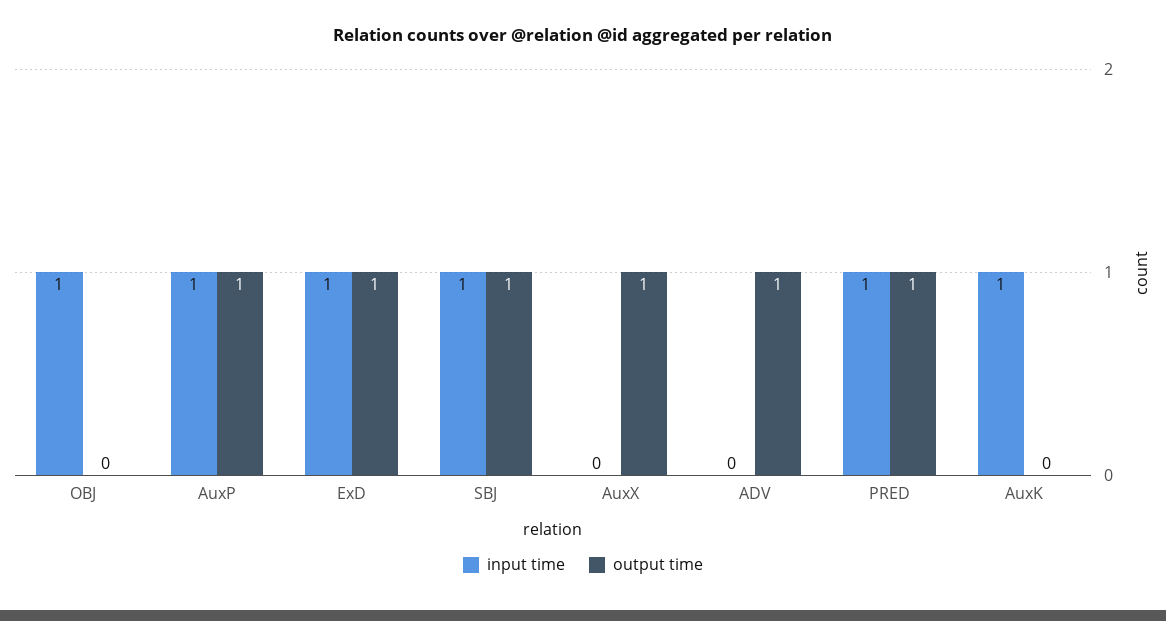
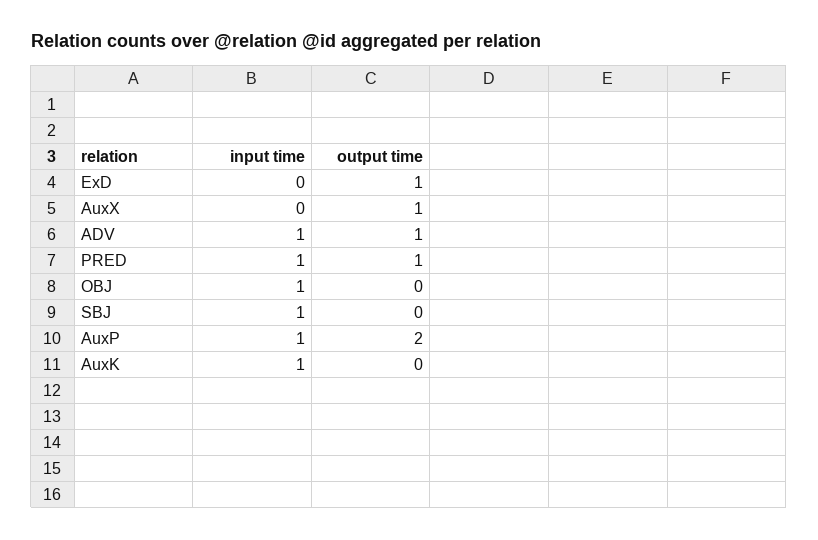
output time, AuxP: 1 -> 2
input time, ExD: 1 -> 0
output time, SBJ: 1 -> 0
input time, ADV: 0 -> 1

